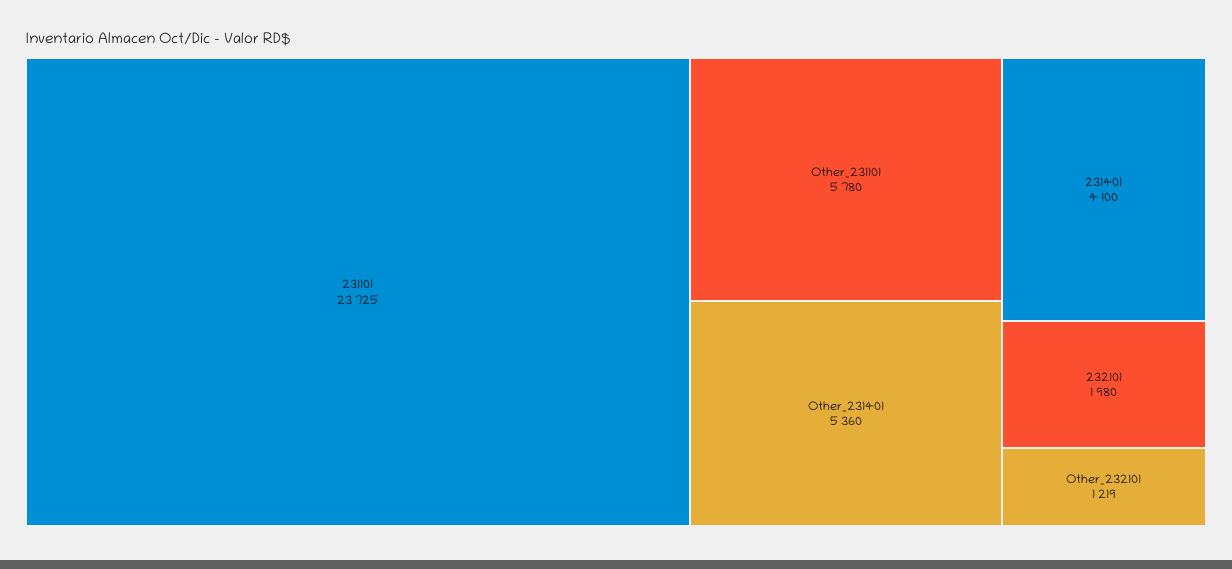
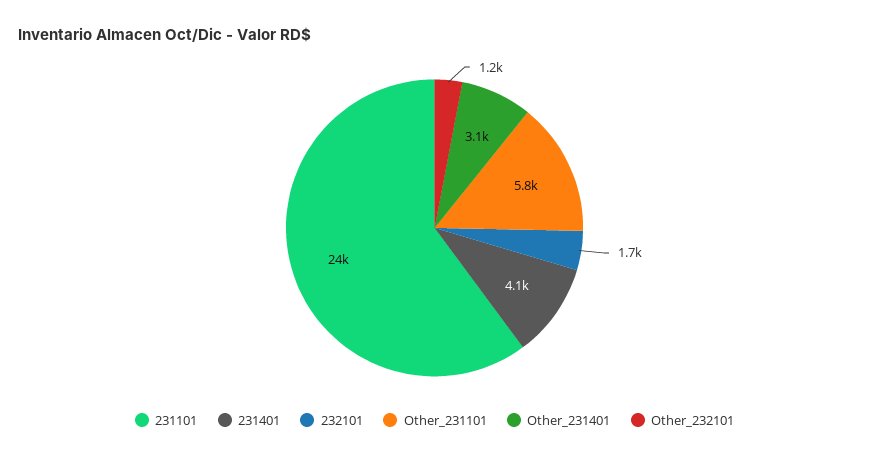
Other_231401: 5360 -> 3100
232101: 1980 -> 1700

